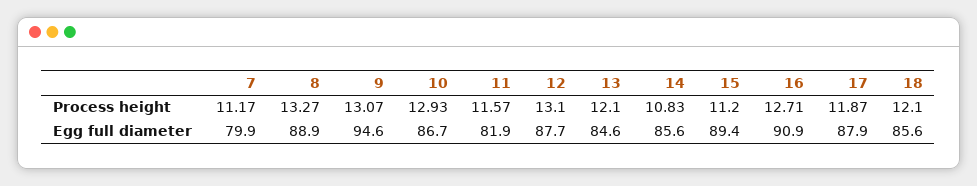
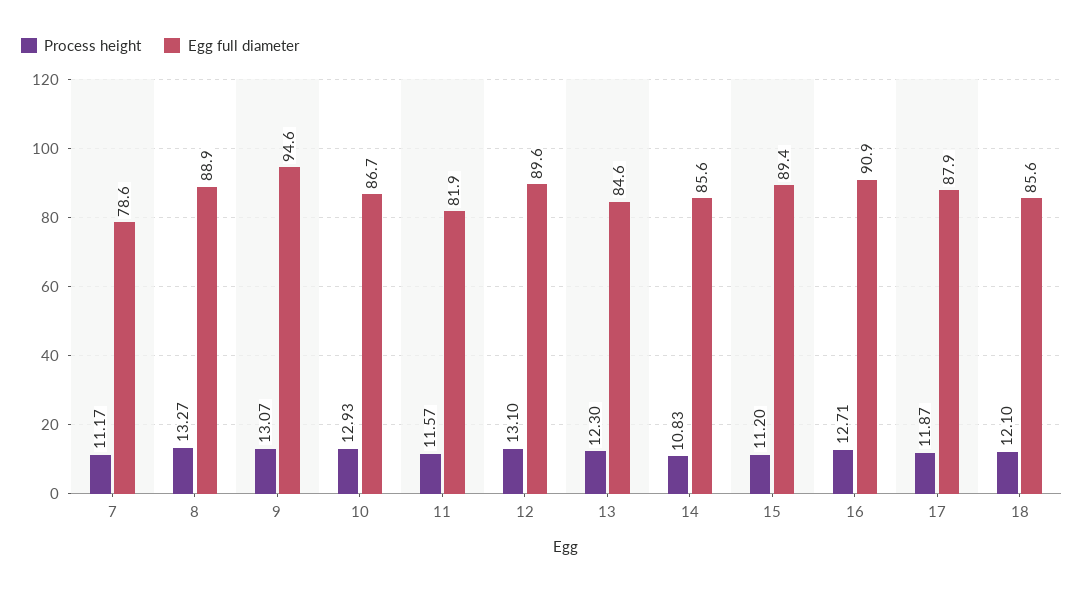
Process height, 13: 12.1 -> 12.3
Egg full diameter, 7: 79.9 -> 78.6
Egg full diameter, 12: 87.7 -> 89.6

